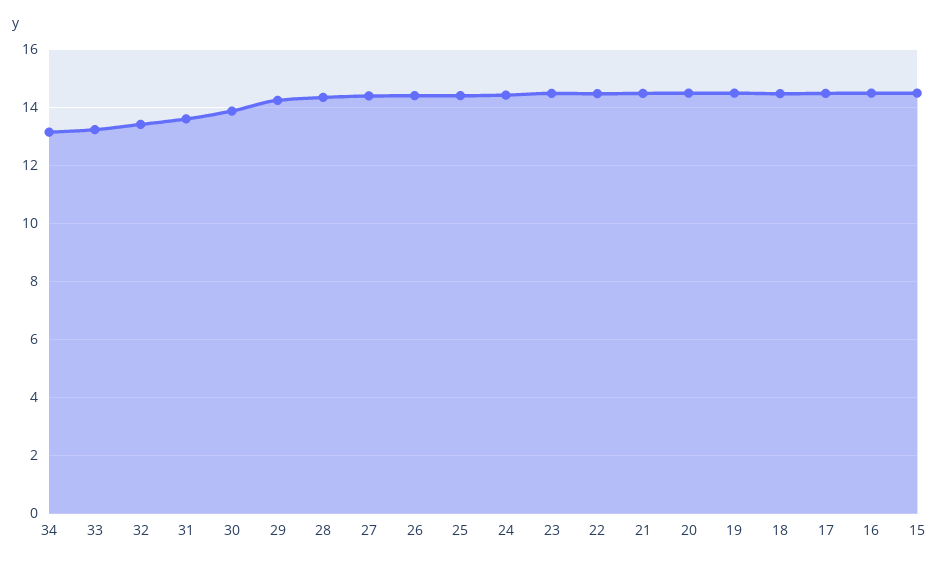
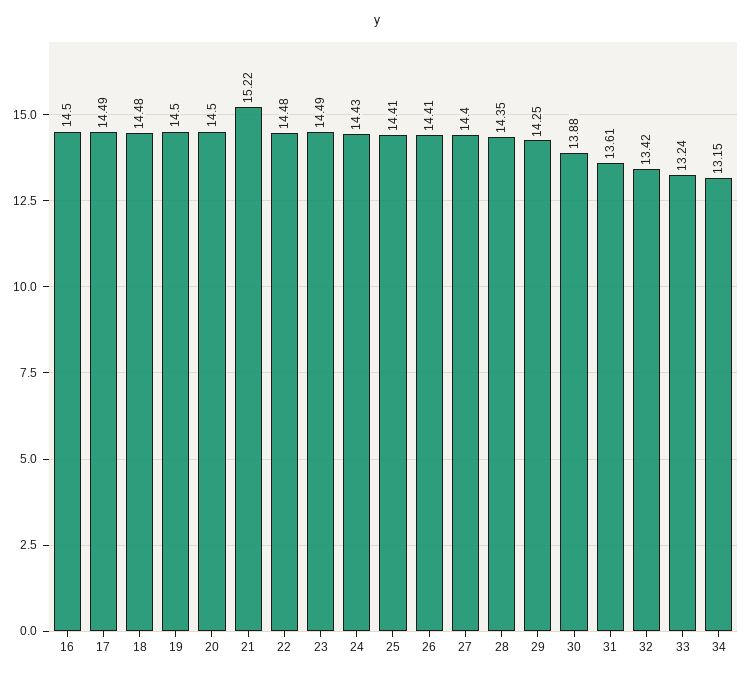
21: 14.5 -> 15.22
15: 14.5 -> none

